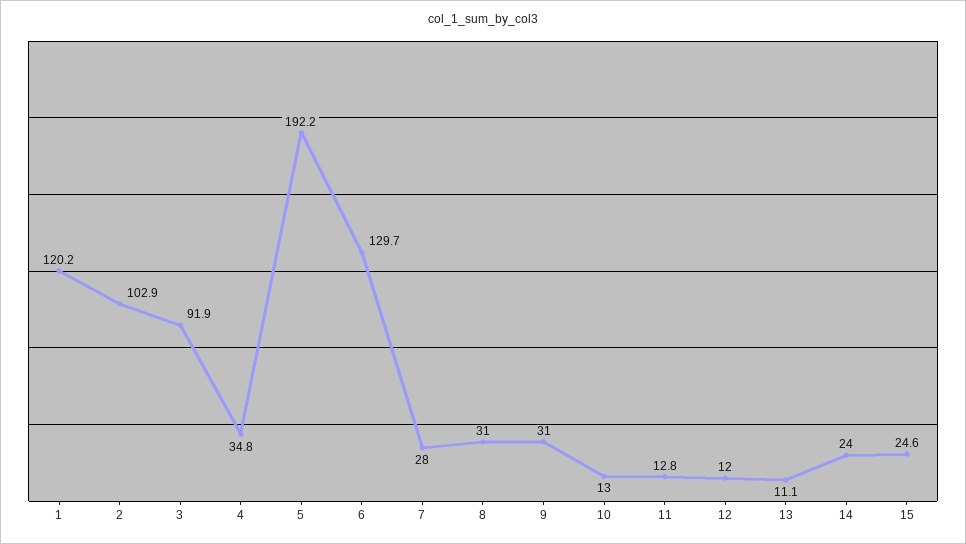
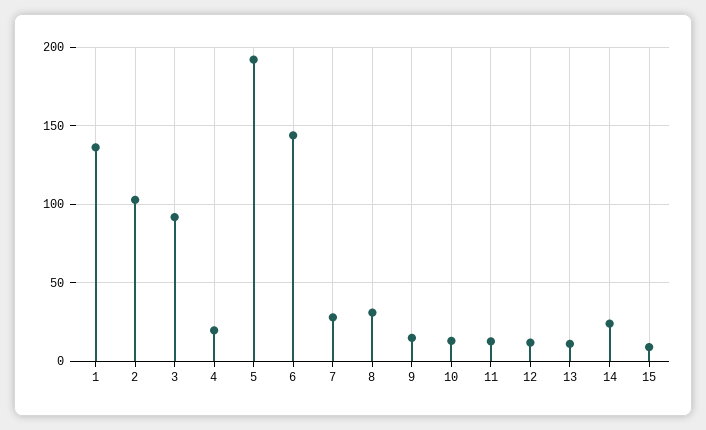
1: 120.2 -> 135
4: 34.8 -> 20
6: 129.7 -> 145
9: 31 -> 15
15: 24.6 -> 10

